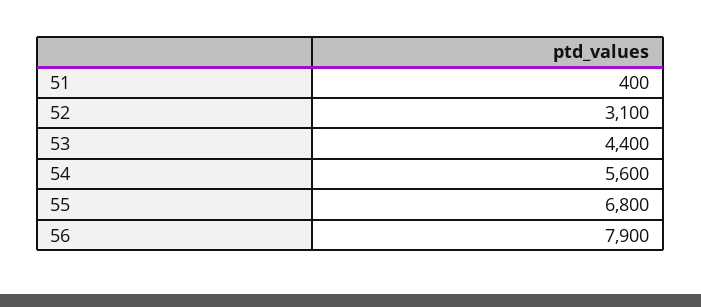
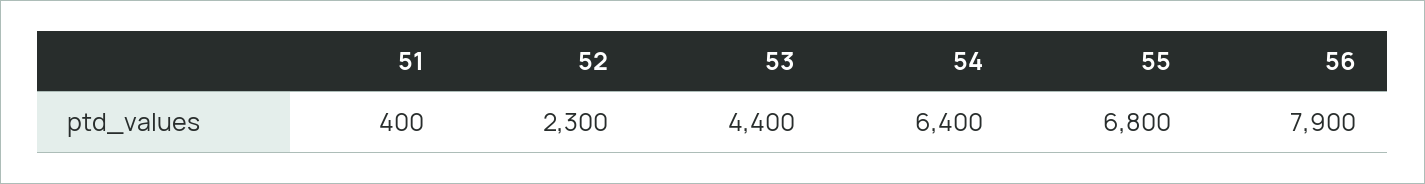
52: 3100 -> 2300
54: 5600 -> 6400

